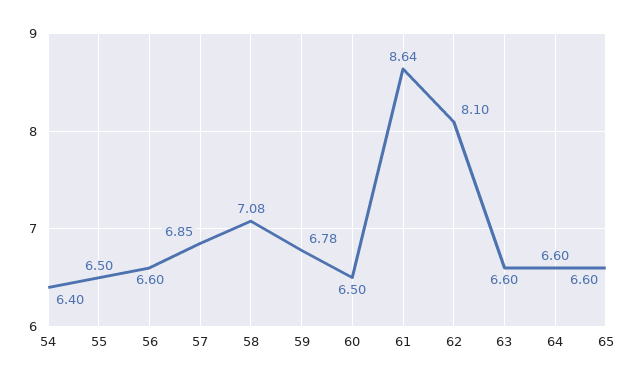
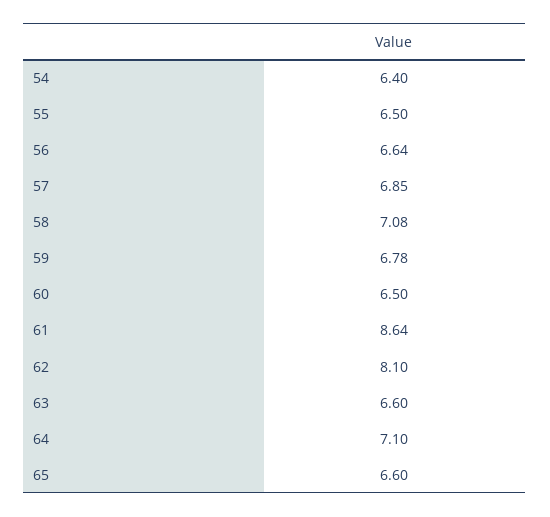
56: 6.6 -> 6.64
64: 6.6 -> 7.1

